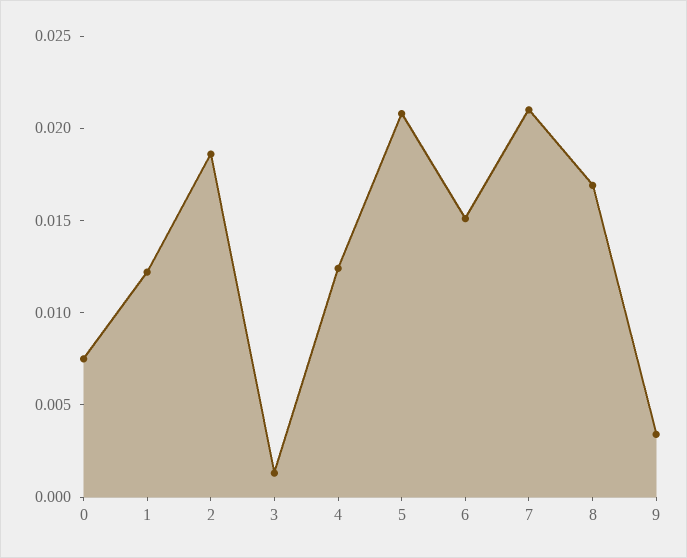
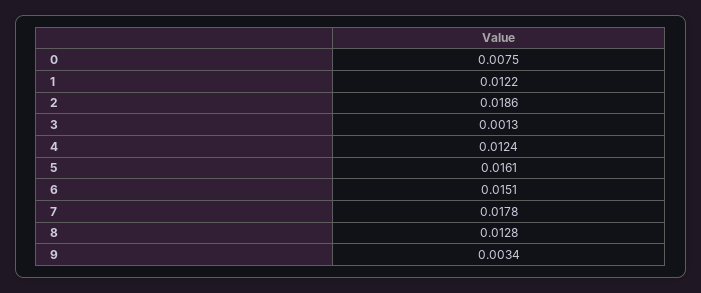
5: 0.021 -> 0.0161
7: 0.021 -> 0.0178
8: 0.017 -> 0.0128

